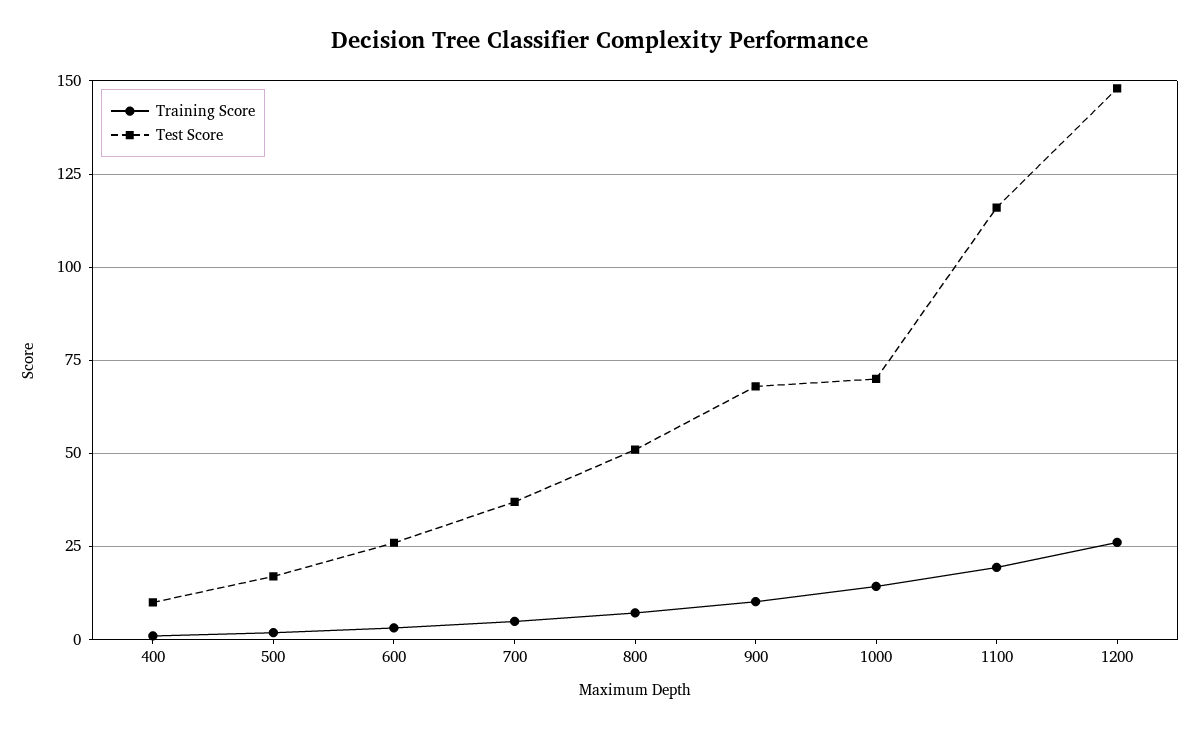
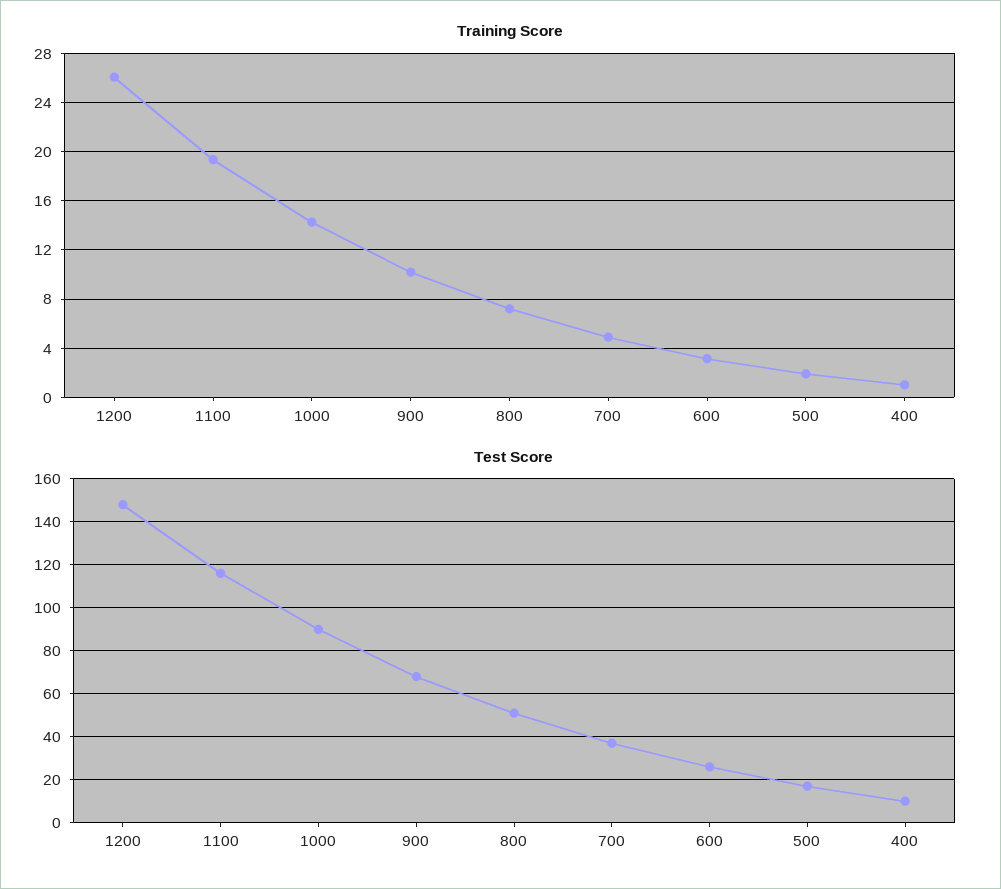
Test Score, 1000: 70 -> 90

